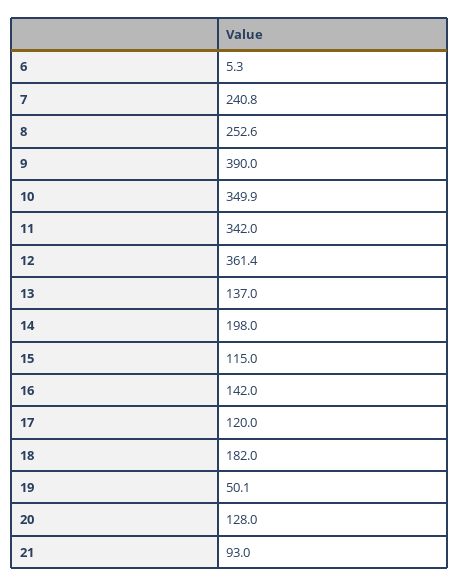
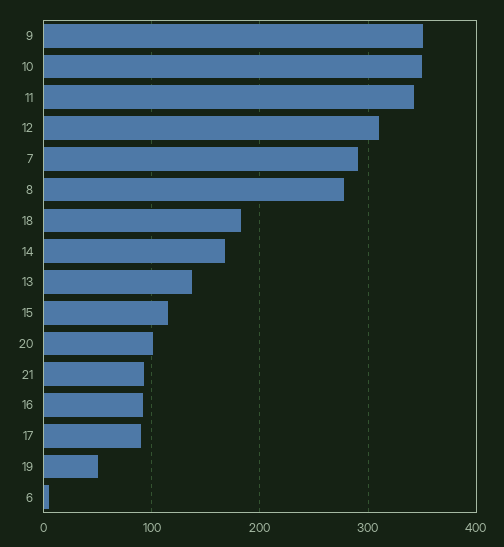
7: 240.8 -> 290
8: 252.6 -> 280
9: 390 -> 350
12: 361.4 -> 310
14: 198 -> 170
16: 142 -> 90
17: 120 -> 90
20: 128 -> 100

